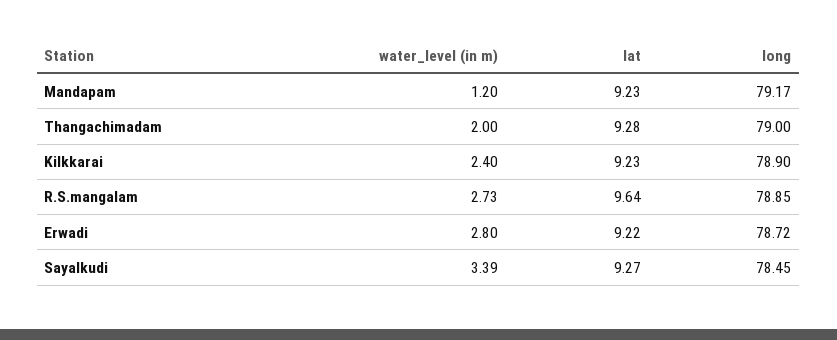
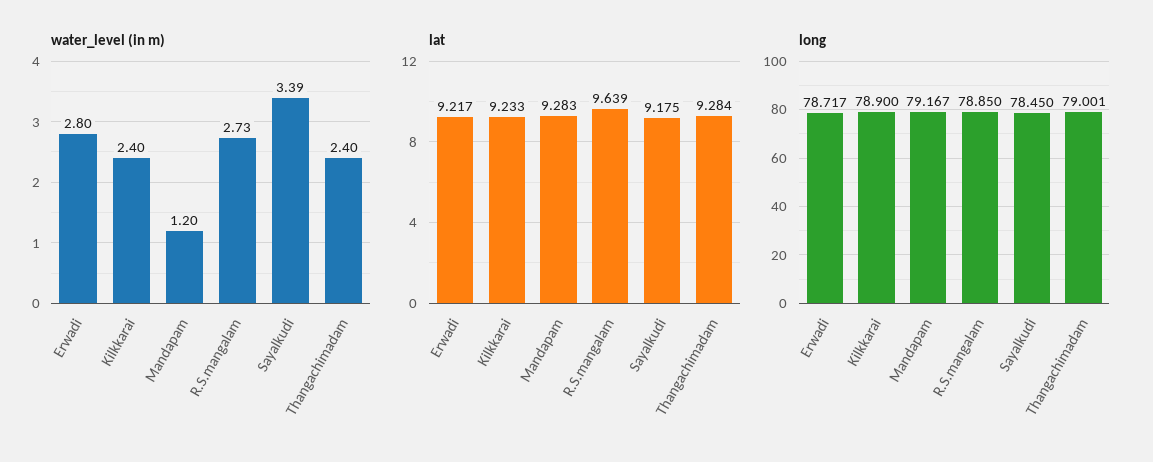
lat, Mandapam: 9.23 -> 9.283
water_level (in m), Thangachimadam: 2 -> 2.4
lat, Sayalkudi: 9.27 -> 9.175

